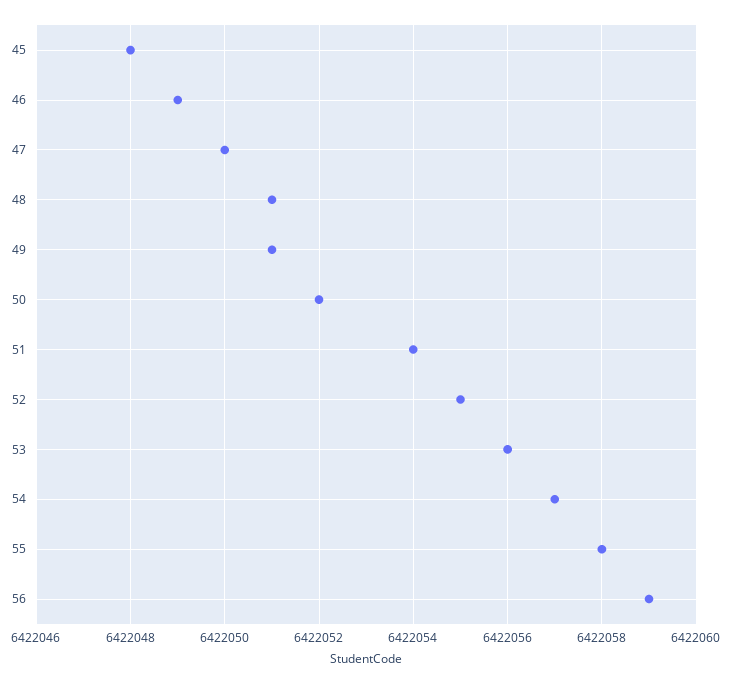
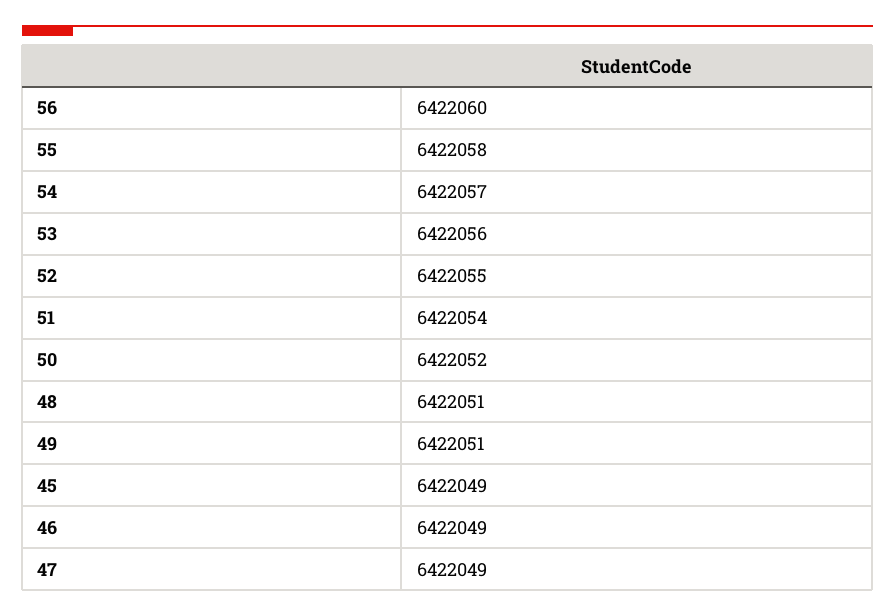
45: 6422048 -> 6422049
47: 6422050 -> 6422049
56: 6422059 -> 6422060

